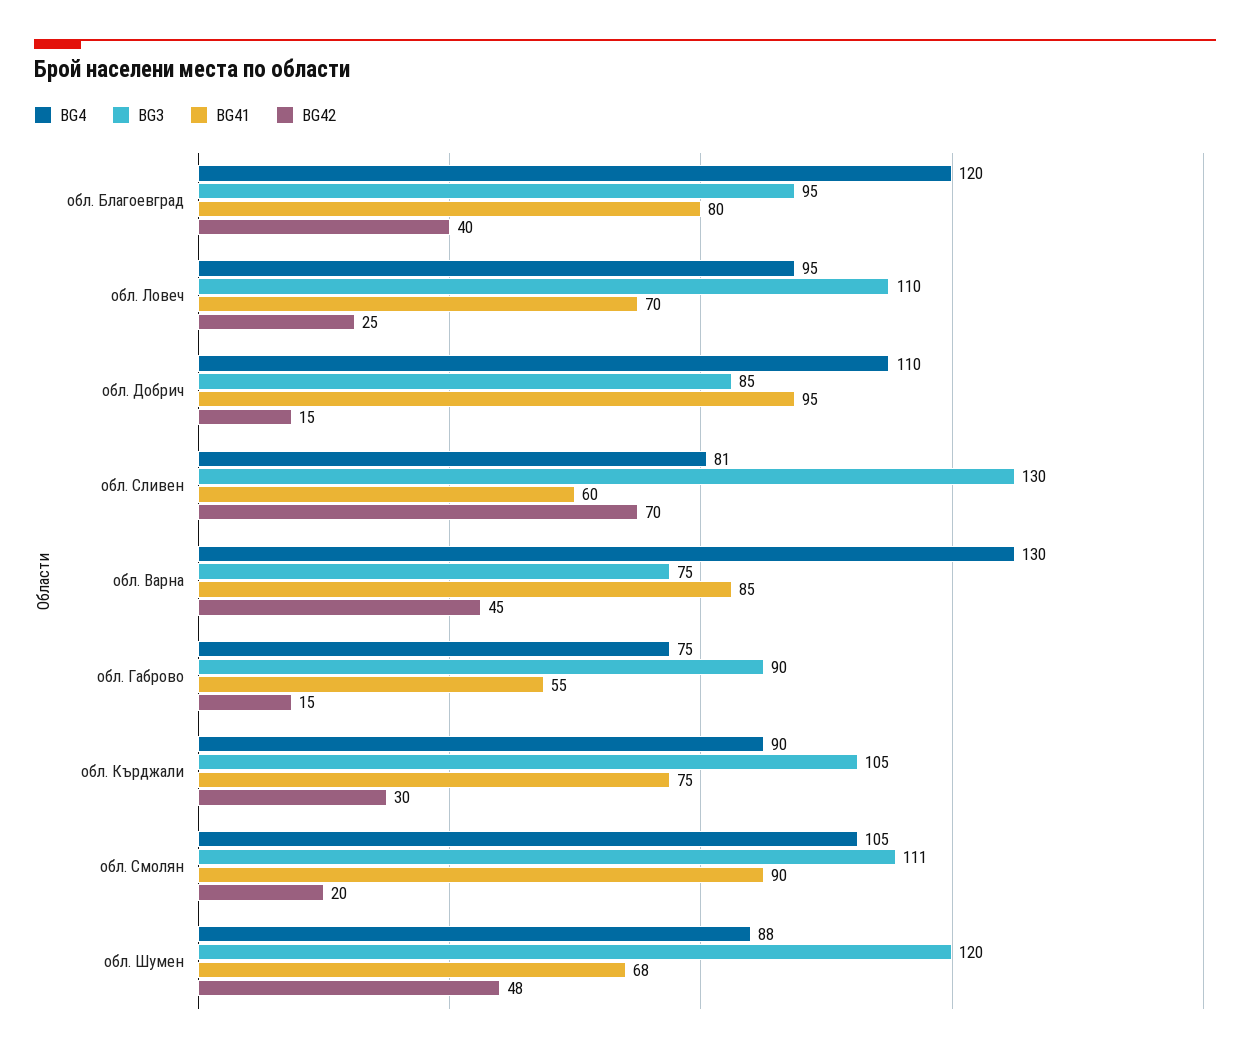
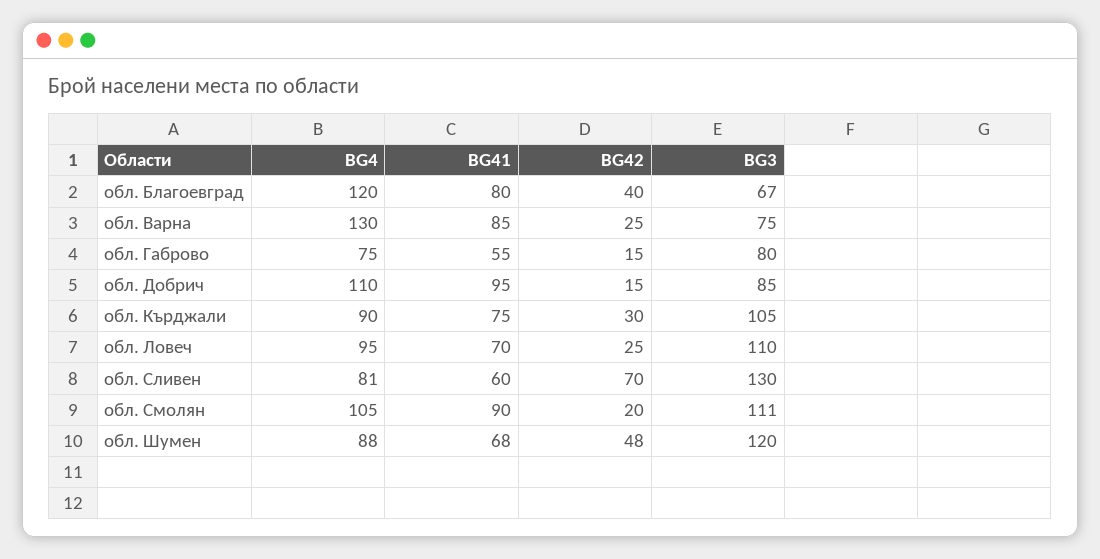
BG3, обл. Благоевград: 95 -> 67
BG42, обл. Варна: 45 -> 25
BG3, обл. Габрово: 90 -> 80

